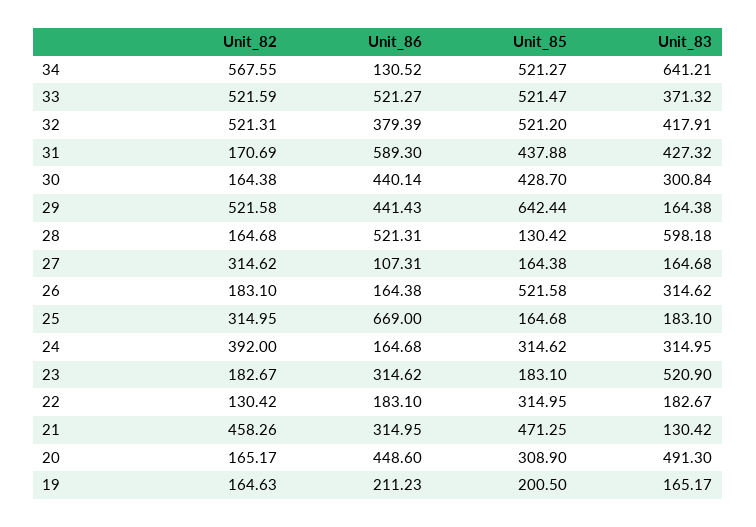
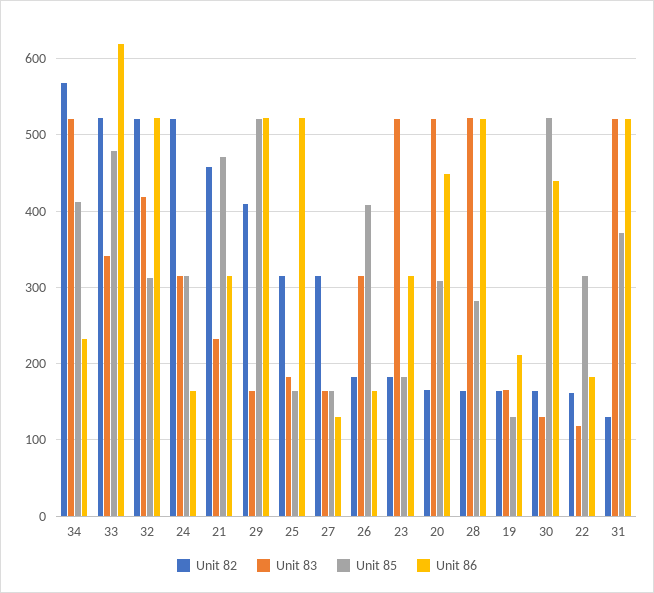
Unit_86, 34: 130.52 -> 230
Unit_85, 34: 521.27 -> 410
Unit_83, 34: 641.21 -> 520
Unit_86, 33: 521.27 -> 620
Unit_85, 33: 521.47 -> 480
Unit_83, 33: 371.32 -> 340
Unit_86, 32: 379.39 -> 520
Unit_85, 32: 521.2 -> 310
Unit_82, 31: 170.69 -> 130
Unit_86, 31: 589.3 -> 520
Unit_85, 31: 437.88 -> 370
Unit_83, 31: 427.32 -> 520
Unit_85, 30: 428.7 -> 520
Unit_83, 30: 300.84 -> 130
Unit_82, 29: 521.58 -> 410
Unit_86, 29: 441.43 -> 520
Unit_85, 29: 642.44 -> 520
Unit_85, 28: 130.42 -> 280
Unit_83, 28: 598.18 -> 520
Unit_86, 27: 107.31 -> 130
Unit_85, 26: 521.58 -> 410
Unit_86, 25: 669 -> 520
Unit_82, 24: 392 -> 520
Unit_82, 22: 130.42 -> 160
Unit_83, 22: 182.67 -> 120
Unit_83, 21: 130.42 -> 230
Unit_83, 20: 491.3 -> 520
Unit_85, 19: 200.5 -> 130

